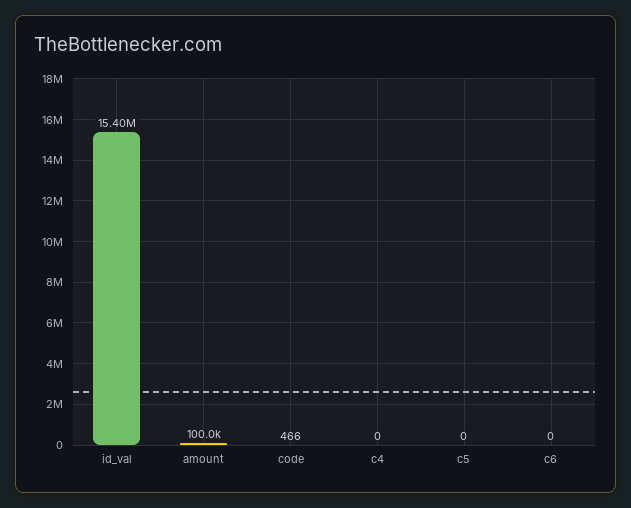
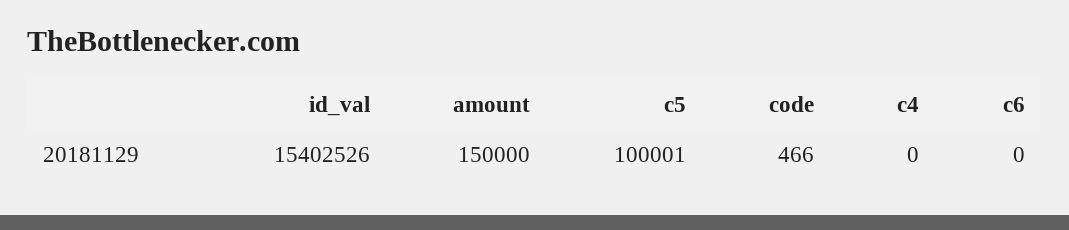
amount: 100000 -> 150000
c5: 0 -> 100001

